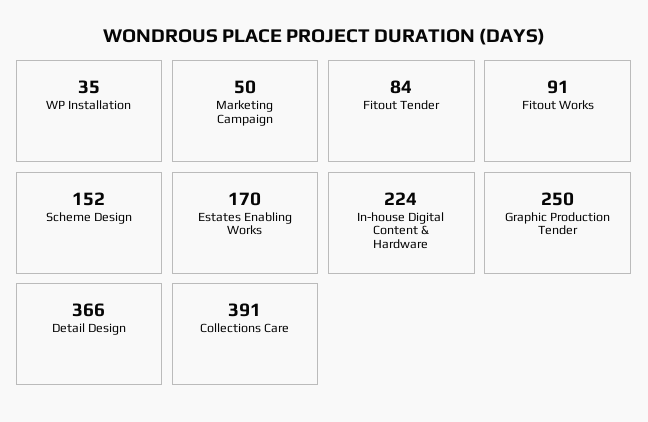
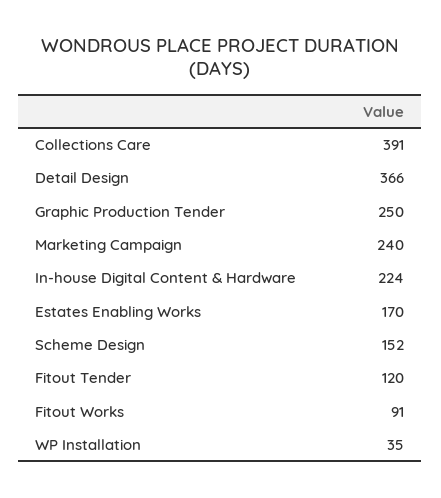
Marketing Campaign: 50 -> 240
Fitout Tender: 84 -> 120

